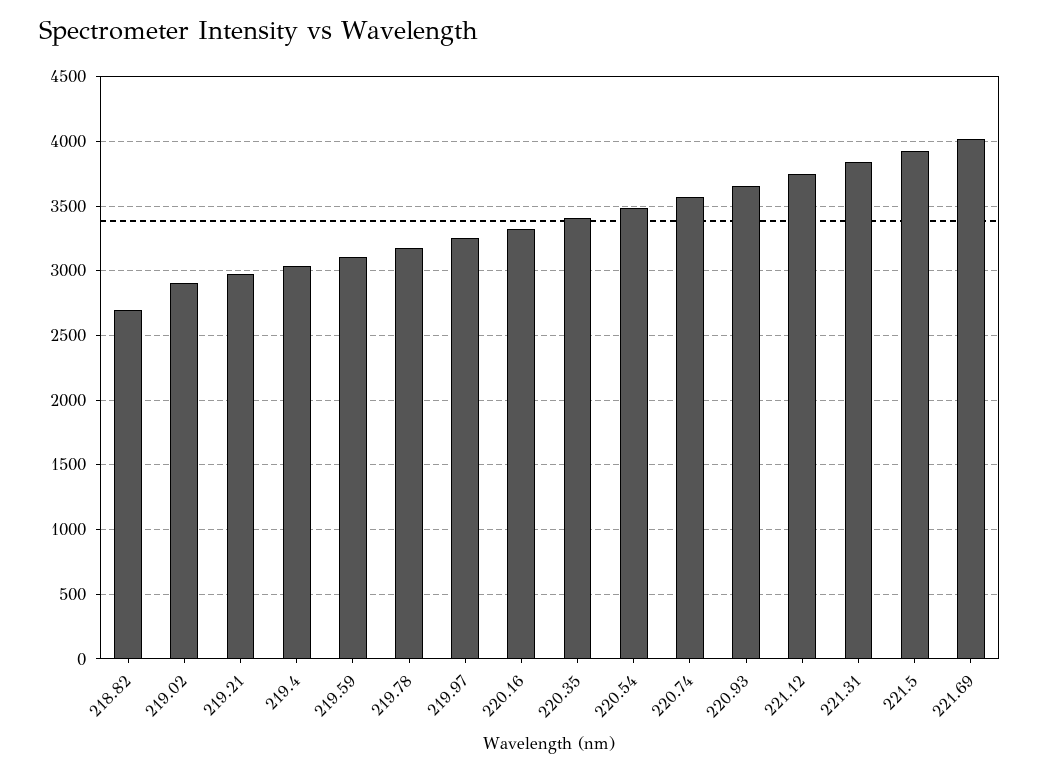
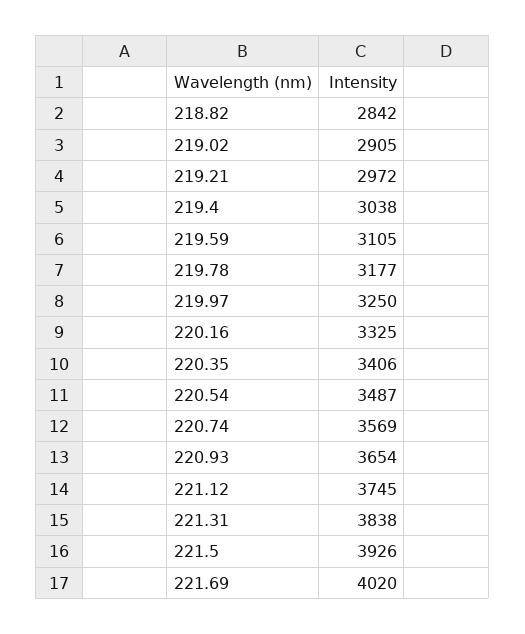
218.82: 2700 -> 2842

